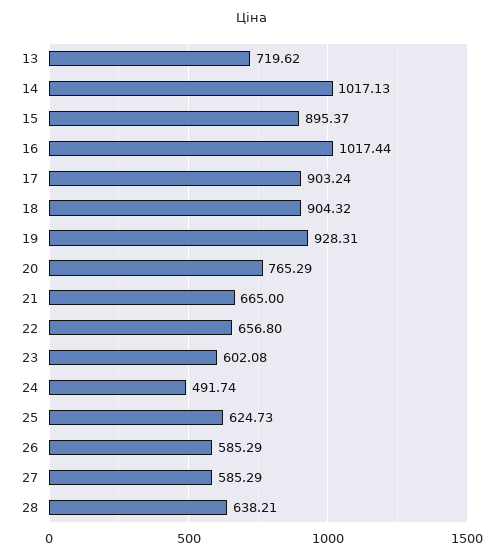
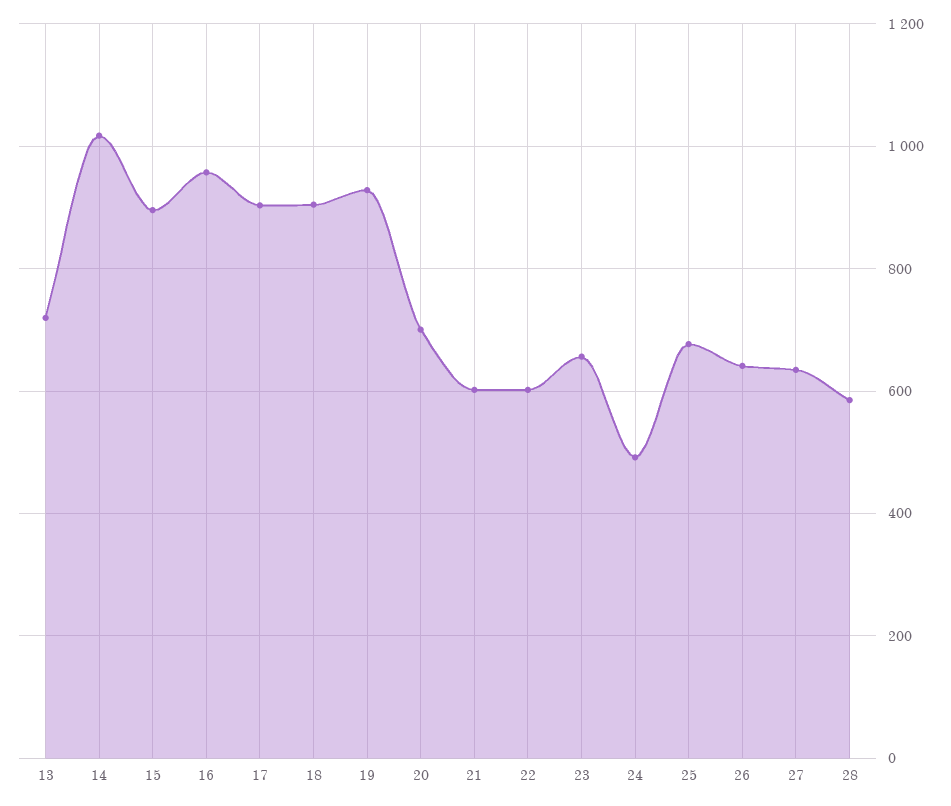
16: 1017.44 -> 960
20: 765.29 -> 700
21: 665 -> 600
22: 656.8 -> 600
23: 602.08 -> 660
25: 624.73 -> 680
26: 585.29 -> 640
27: 585.29 -> 640
28: 638.21 -> 580

